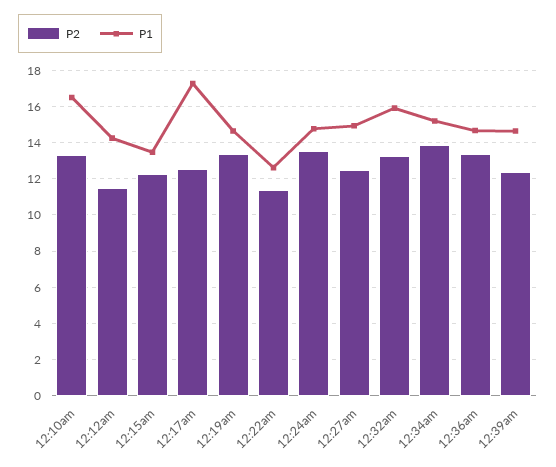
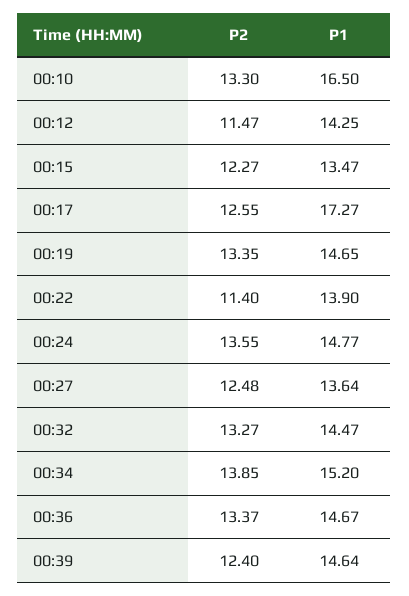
P1, 12:22am: 12.5 -> 13.9
P1, 12:27am: 15 -> 13.64
P1, 12:32am: 16 -> 14.47

